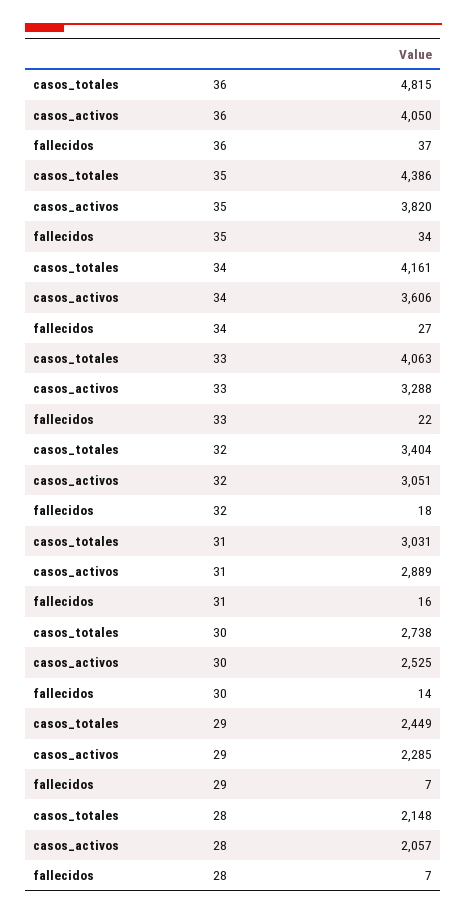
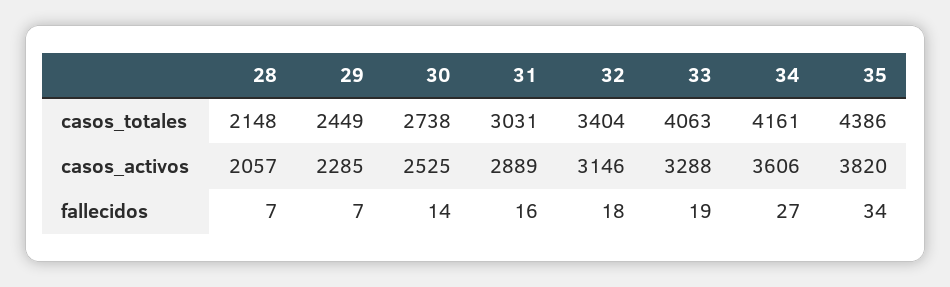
casos_totales, 36: 4815 -> none
casos_activos, 36: 4050 -> none
fallecidos, 36: 37 -> none
fallecidos, 33: 22 -> 19
casos_activos, 32: 3051 -> 3146

